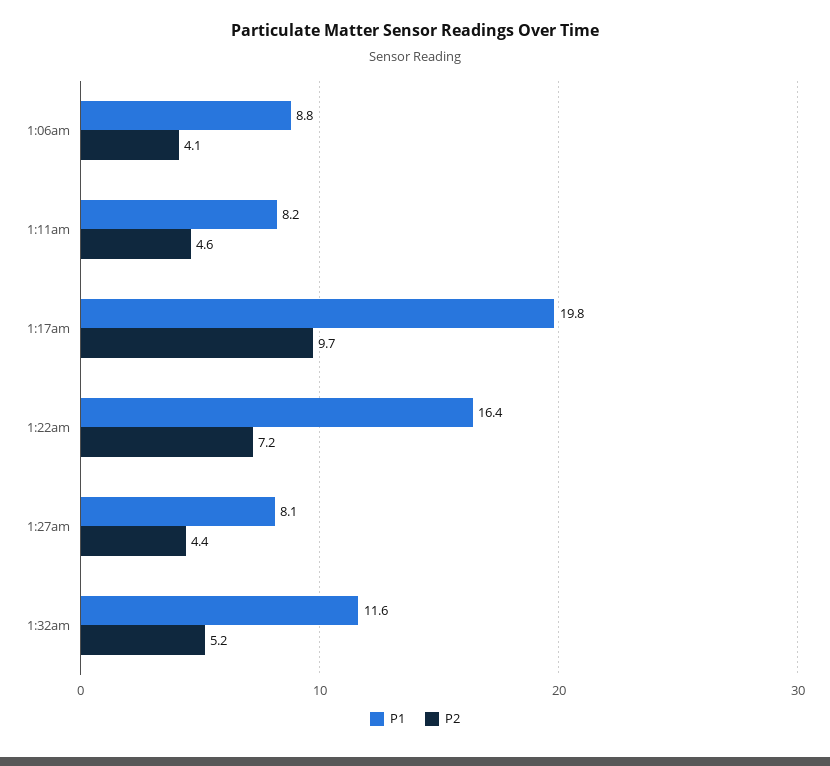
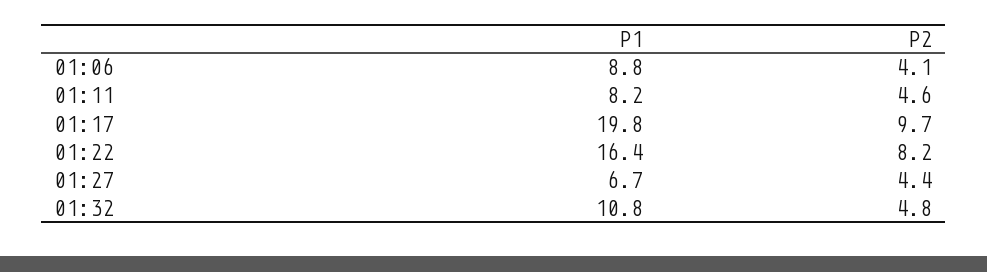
P2, 1:22am: 7.2 -> 8.2
P1, 1:27am: 8.1 -> 6.7
P1, 1:32am: 11.6 -> 10.8
P2, 1:32am: 5.2 -> 4.8

